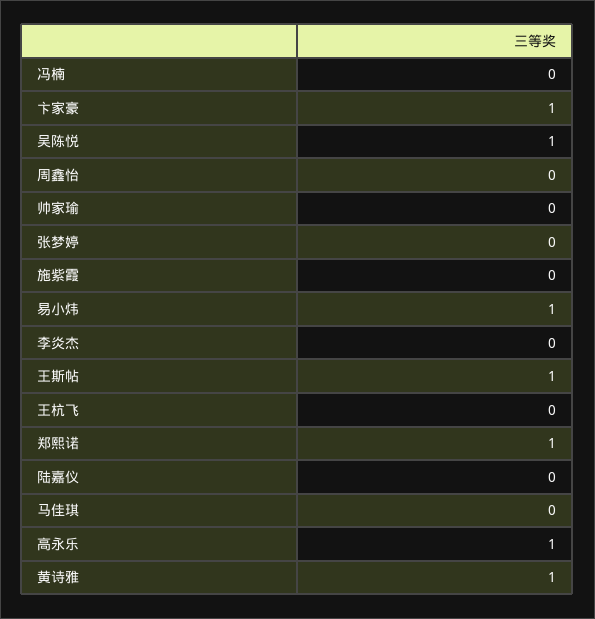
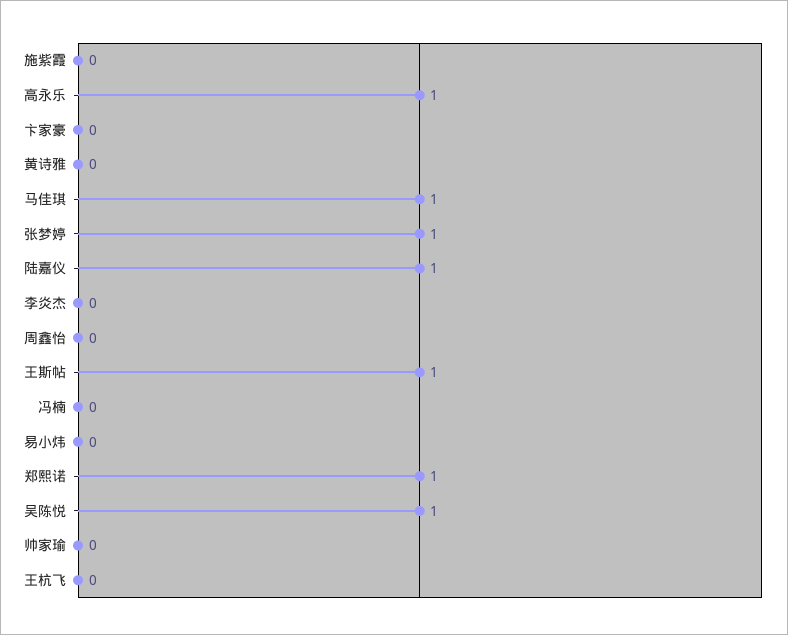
卞家豪: 1 -> 0
张梦婷: 0 -> 1
易小炜: 1 -> 0
陆嘉仪: 0 -> 1
马佳琪: 0 -> 1
黄诗雅: 1 -> 0

